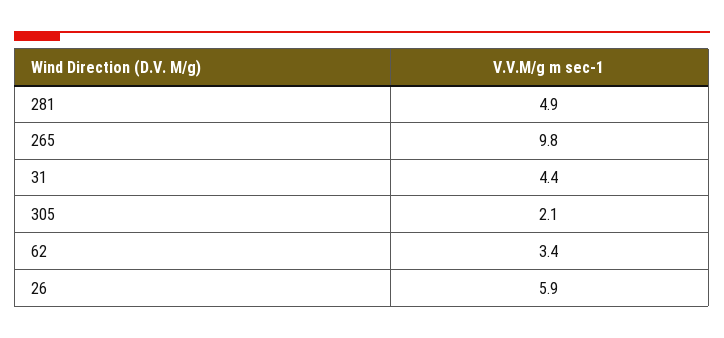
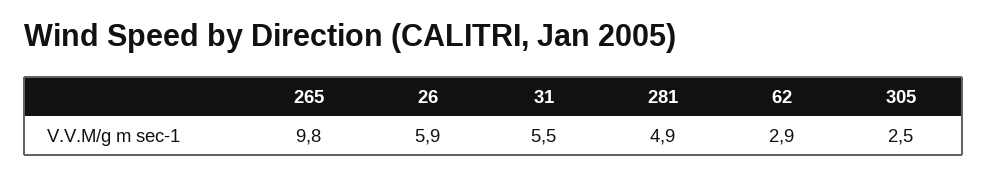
31: 4.4 -> 5.5
305: 2.1 -> 2.5
62: 3.4 -> 2.9

